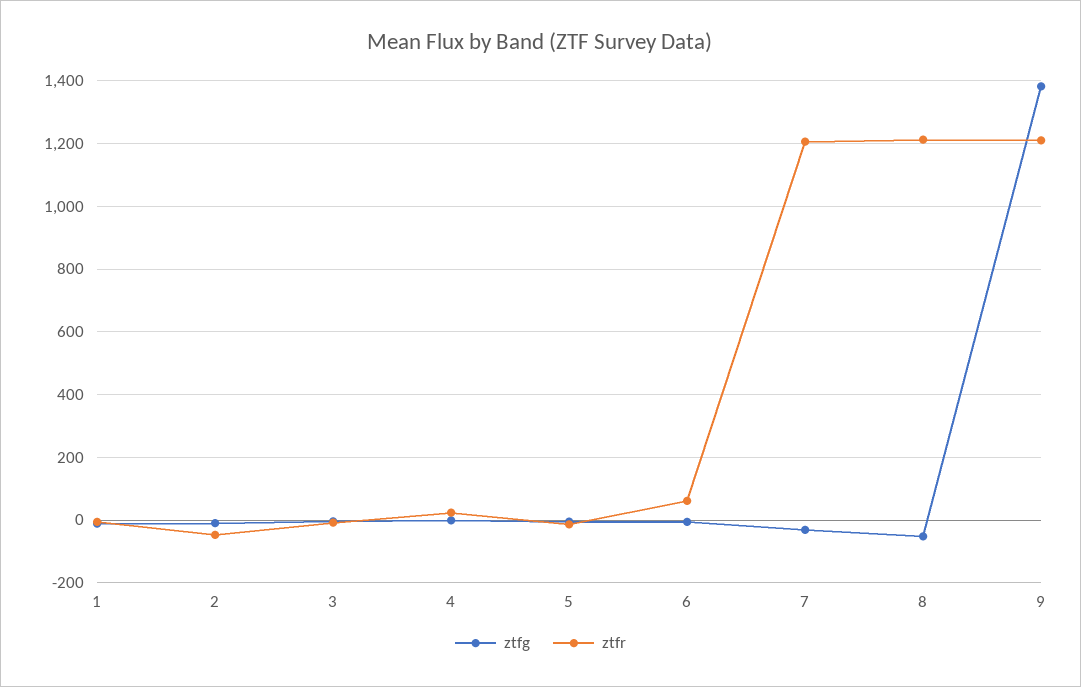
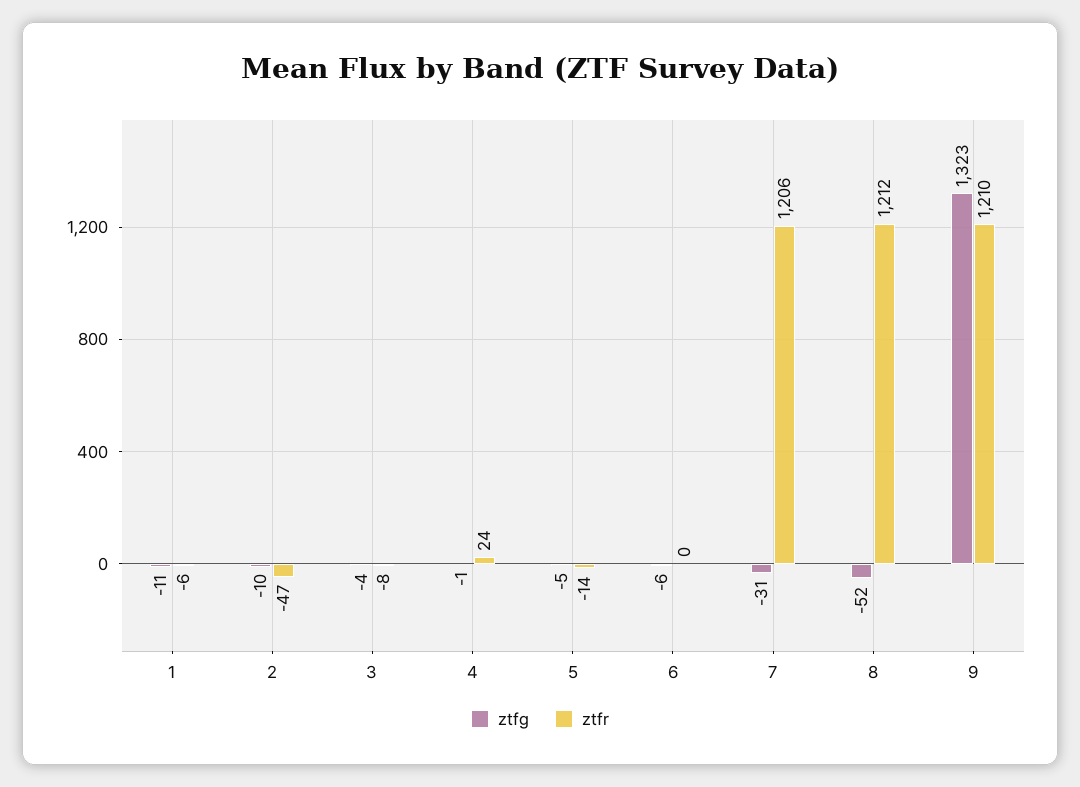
ztfr, 6: 60 -> 0
ztfg, 9: 1380 -> 1323

